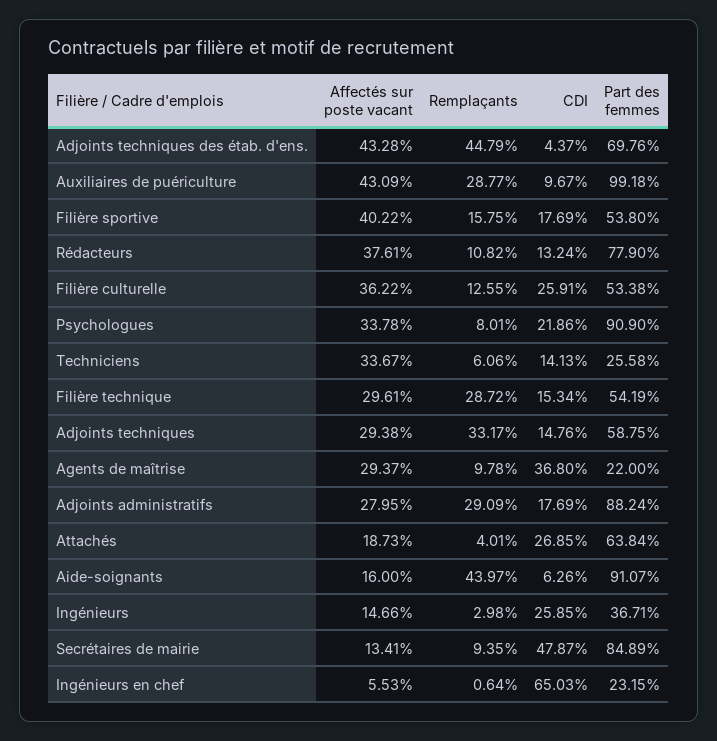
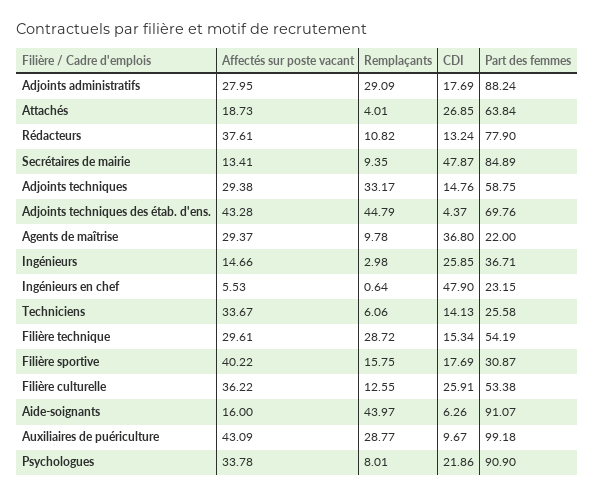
Part des femmes, Filière sportive: 53.8 -> 30.87
CDI, Ingénieurs en chef: 65.03 -> 47.9

